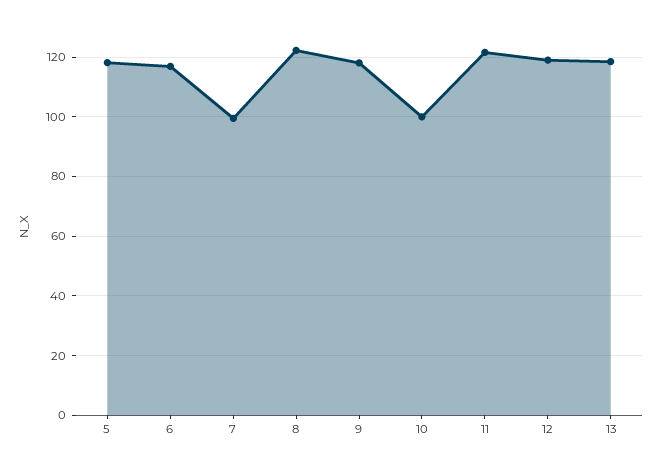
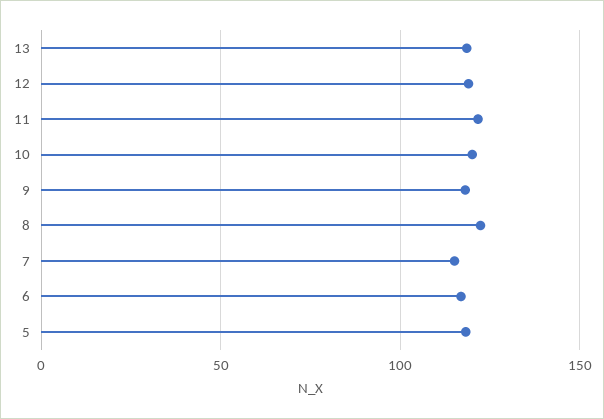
7: 100 -> 115
10: 100 -> 120

